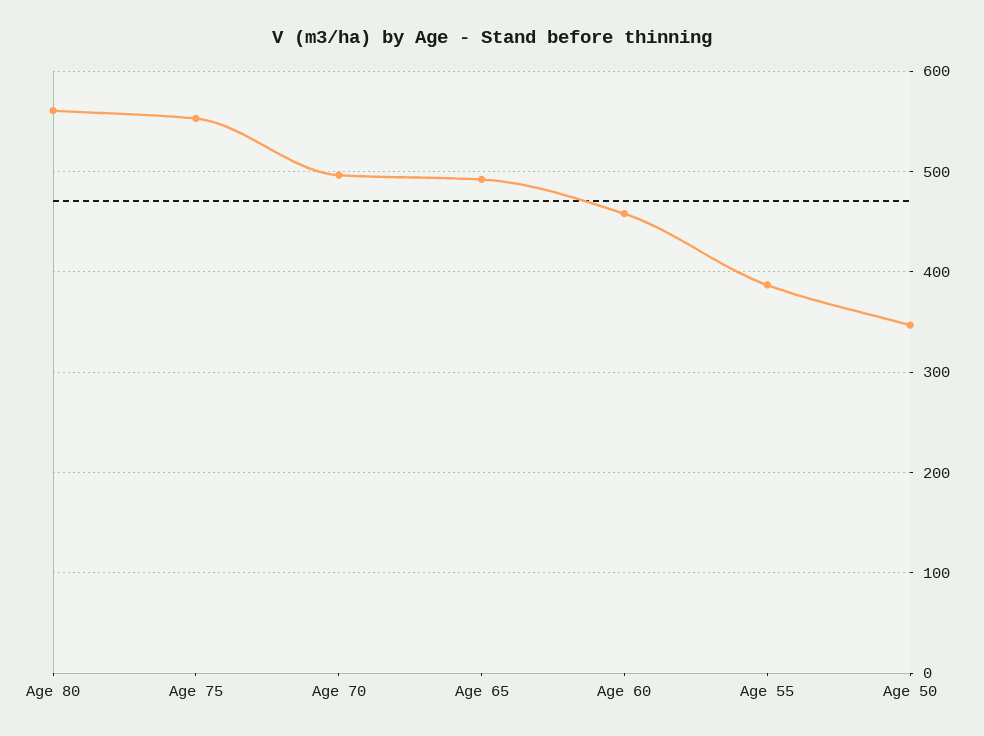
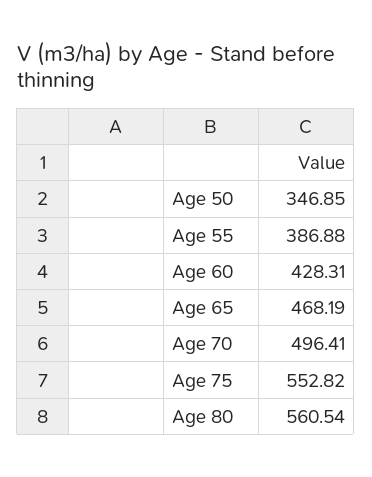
Age 65: 490 -> 468.19
Age 60: 460 -> 428.31

